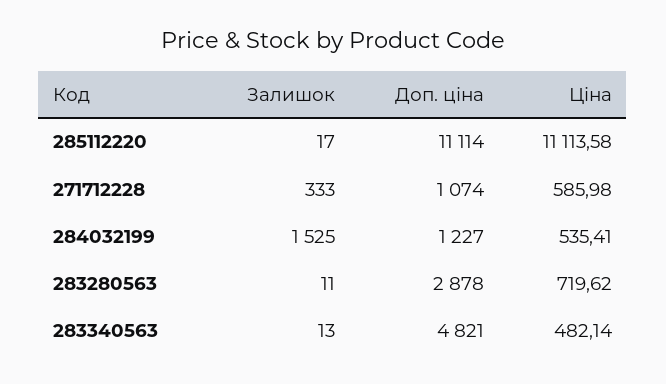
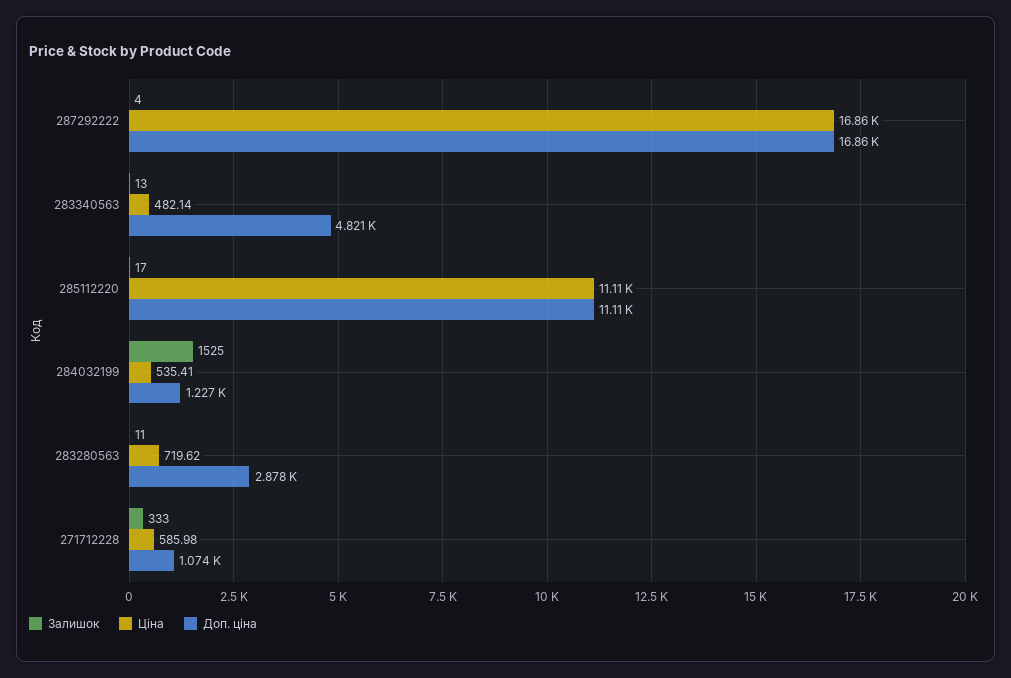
Залишок, 287292222: none -> 4
Ціна, 287292222: none -> 16860
Доп. ціна, 287292222: none -> 16860

